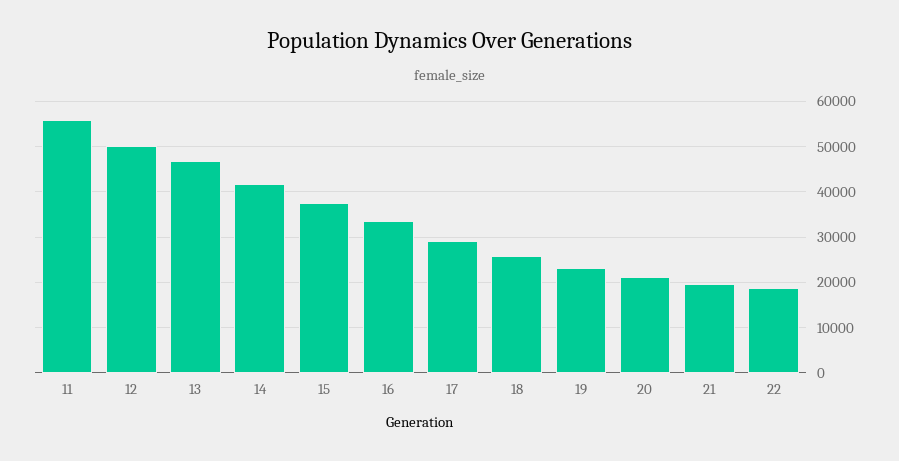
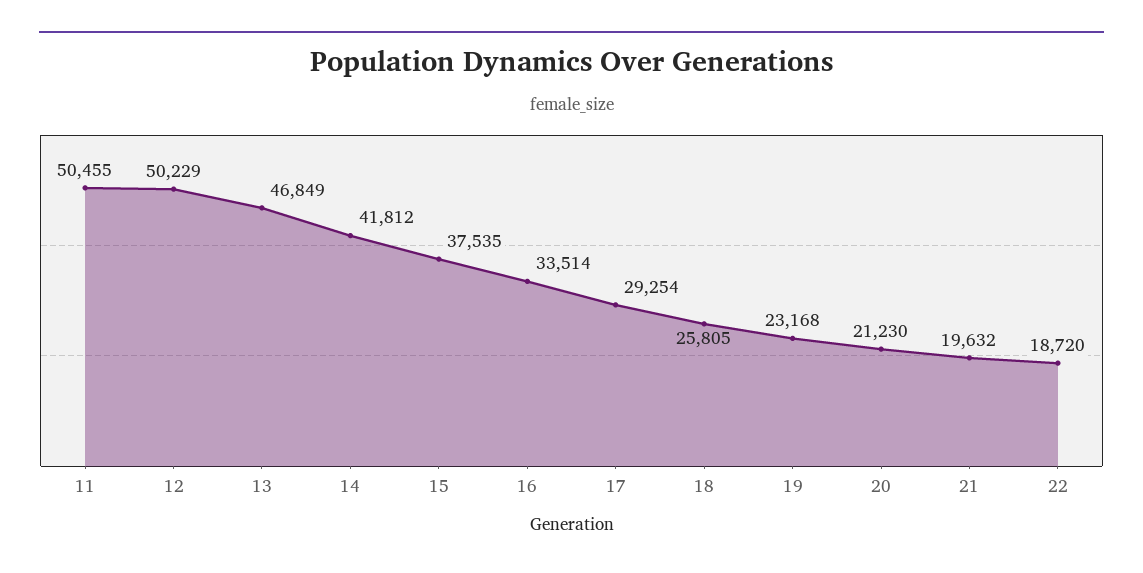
11: 56000 -> 50455

